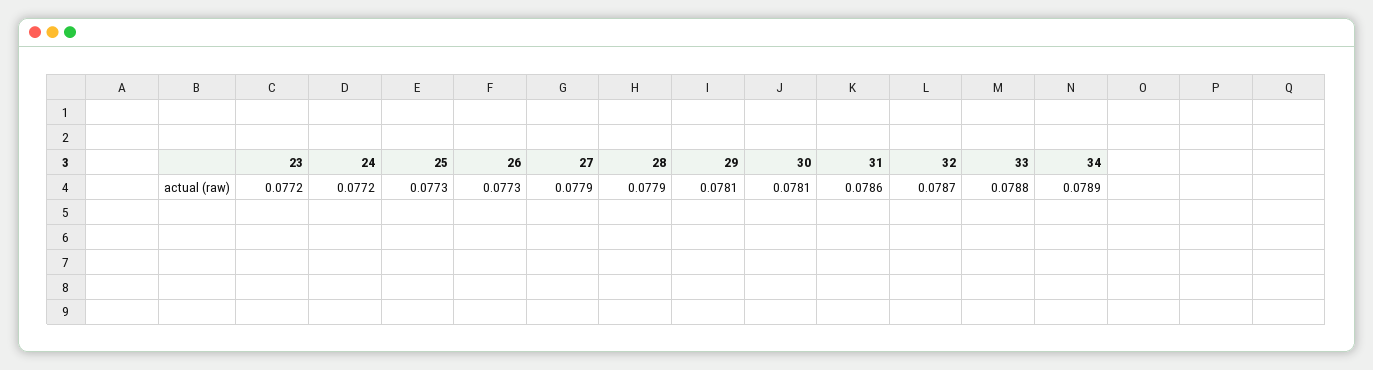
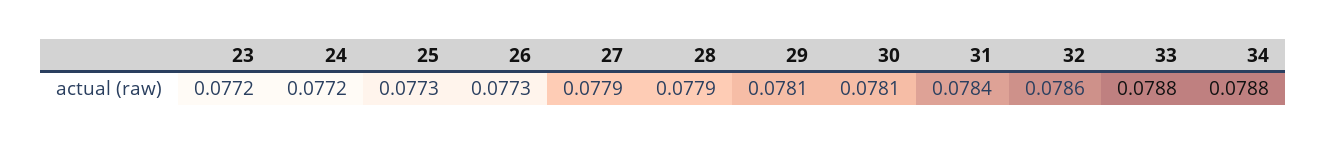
31: 0.0786 -> 0.0784
32: 0.0787 -> 0.0786
34: 0.0789 -> 0.0788

